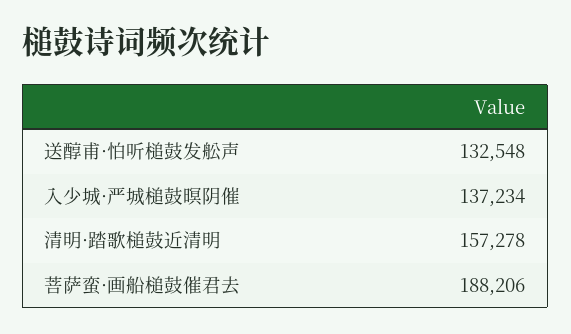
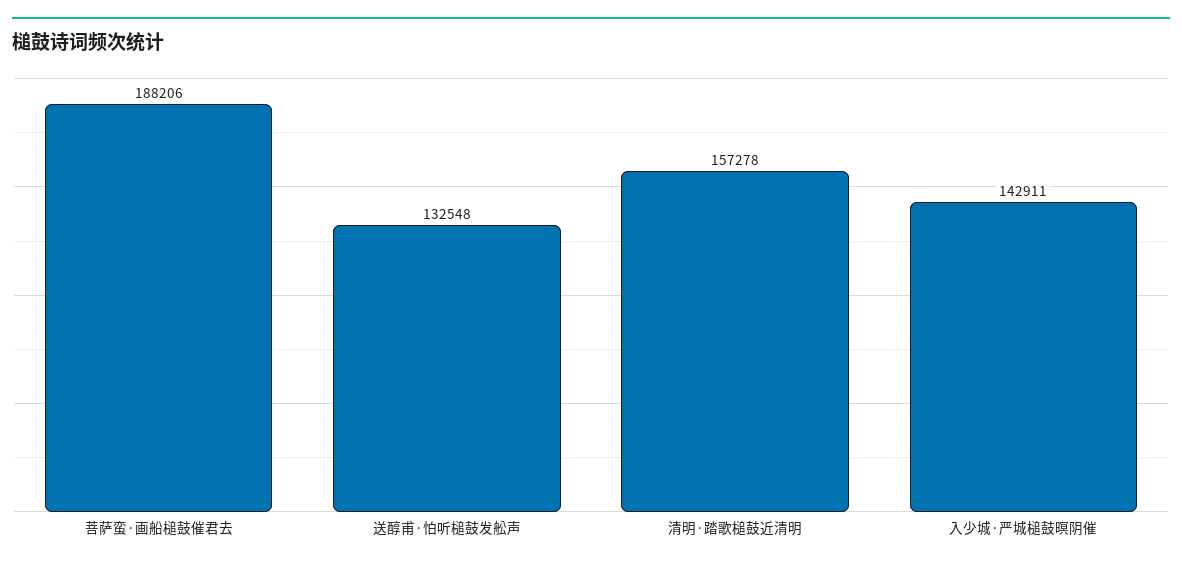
入少城·严城槌鼓暝阴催: 137234 -> 142911

